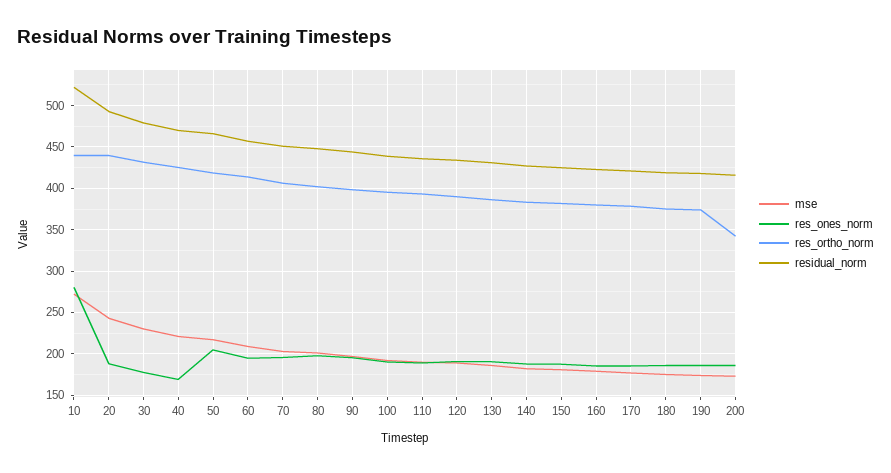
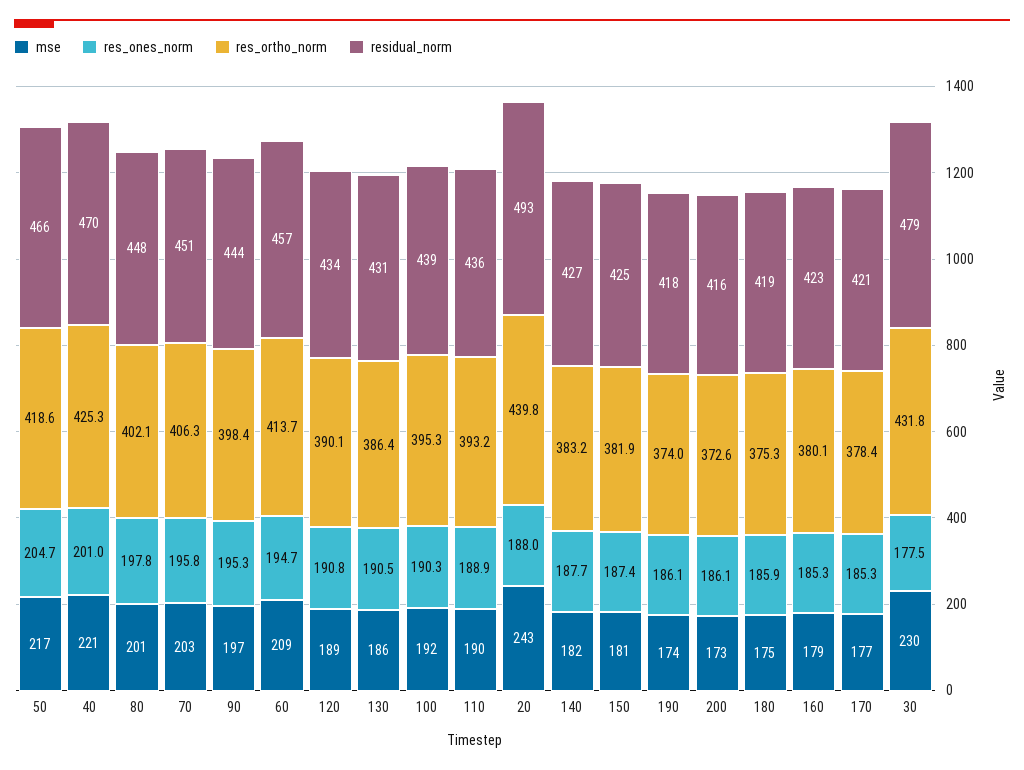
mse, 10: 270 -> none
res_ones_norm, 10: 280 -> none
res_ortho_norm, 10: 440 -> none
residual_norm, 10: 520 -> none
res_ones_norm, 40: 170 -> 201
res_ortho_norm, 200: 340 -> 372.6

